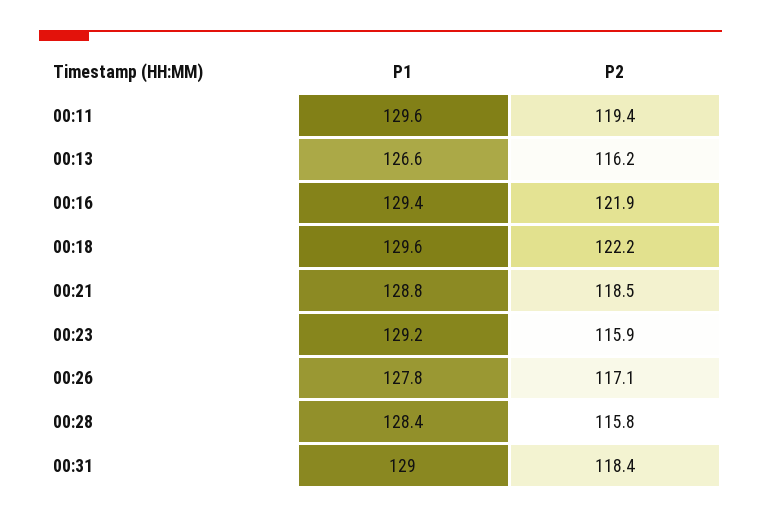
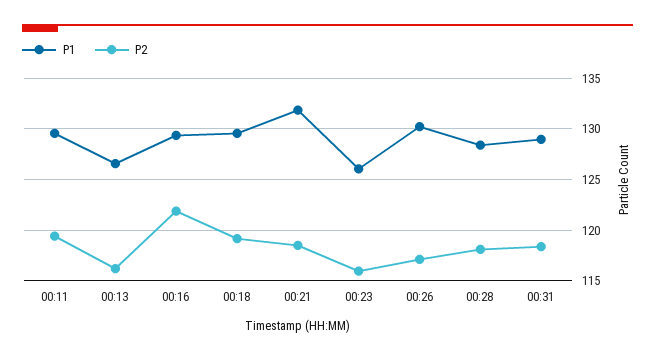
P2, 00:18: 122.2 -> 119
P1, 00:21: 128.8 -> 132
P1, 00:23: 129.2 -> 126
P1, 00:26: 127.8 -> 130
P2, 00:28: 115.8 -> 118

